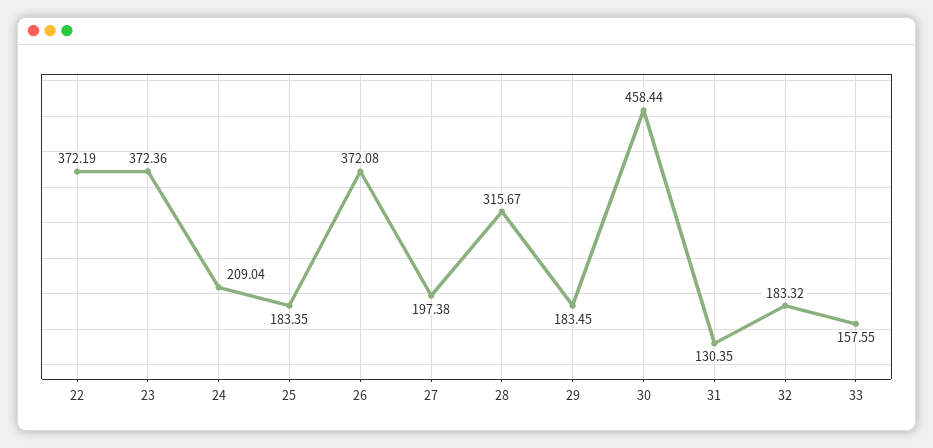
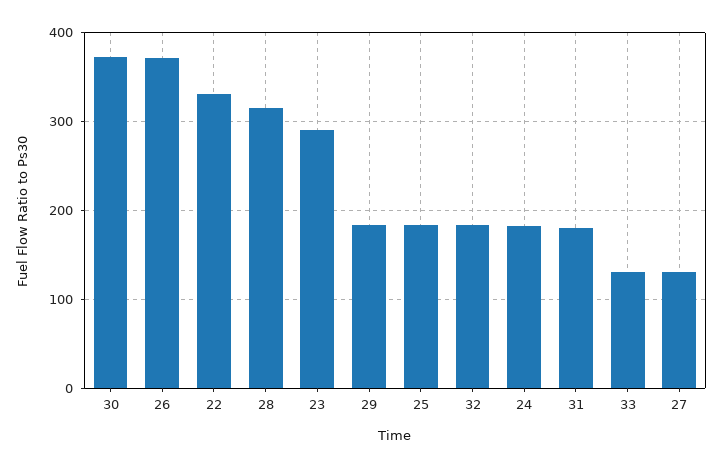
22: 372.19 -> 330
23: 372.36 -> 290
24: 209.04 -> 180
27: 197.38 -> 130
30: 458.44 -> 370
31: 130.35 -> 180
33: 157.55 -> 130

